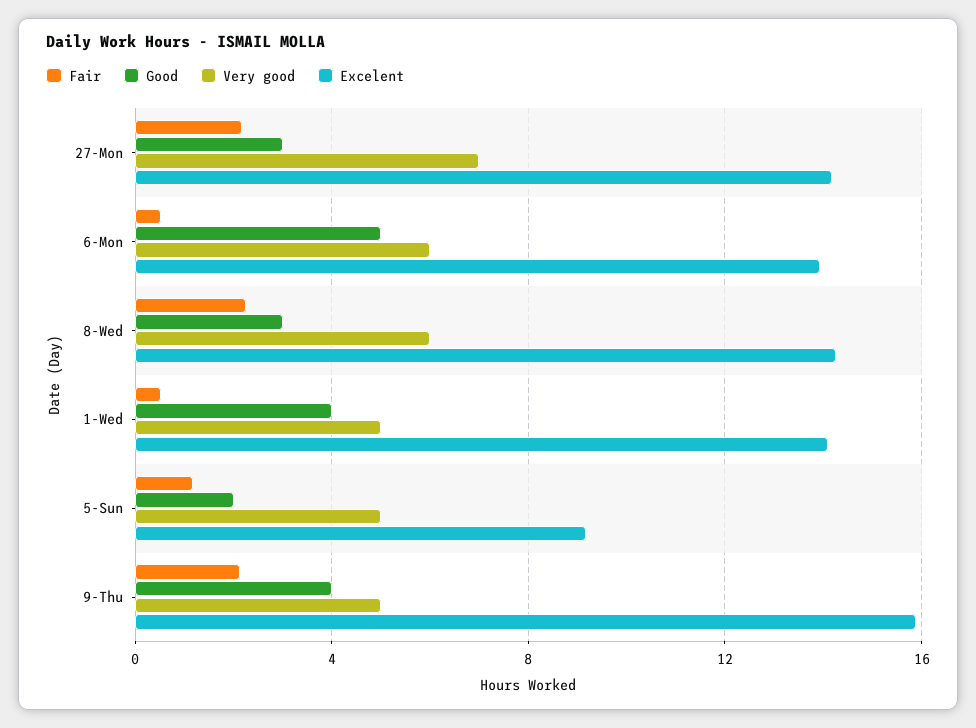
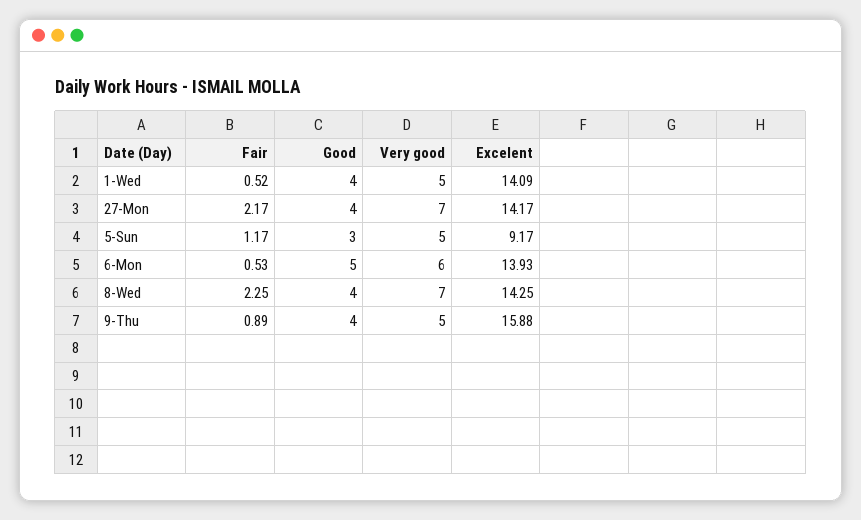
Good, 27-Mon: 3 -> 4
Good, 8-Wed: 3 -> 4
Very good, 8-Wed: 6 -> 7
Good, 5-Sun: 2 -> 3
Fair, 9-Thu: 2 -> 0.89

